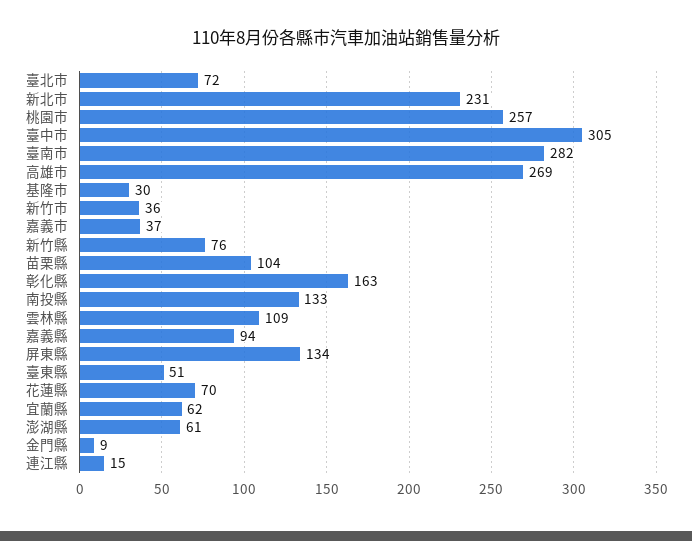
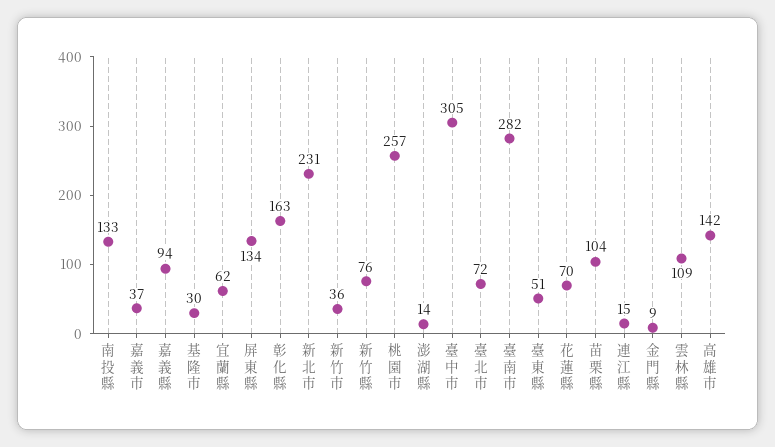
高雄市: 269 -> 142
澎湖縣: 61 -> 14

